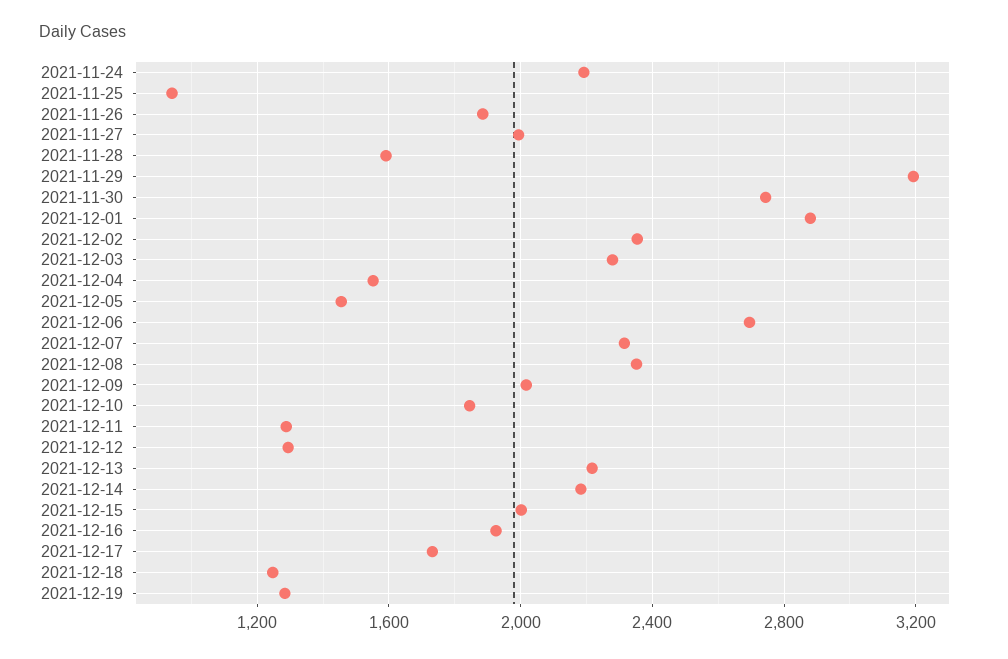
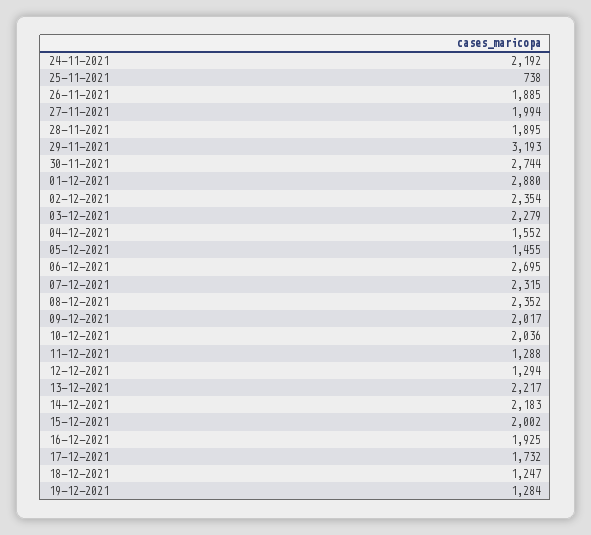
2021-11-25: 950 -> 738
2021-11-28: 1600 -> 1895
2021-12-10: 1850 -> 2036

